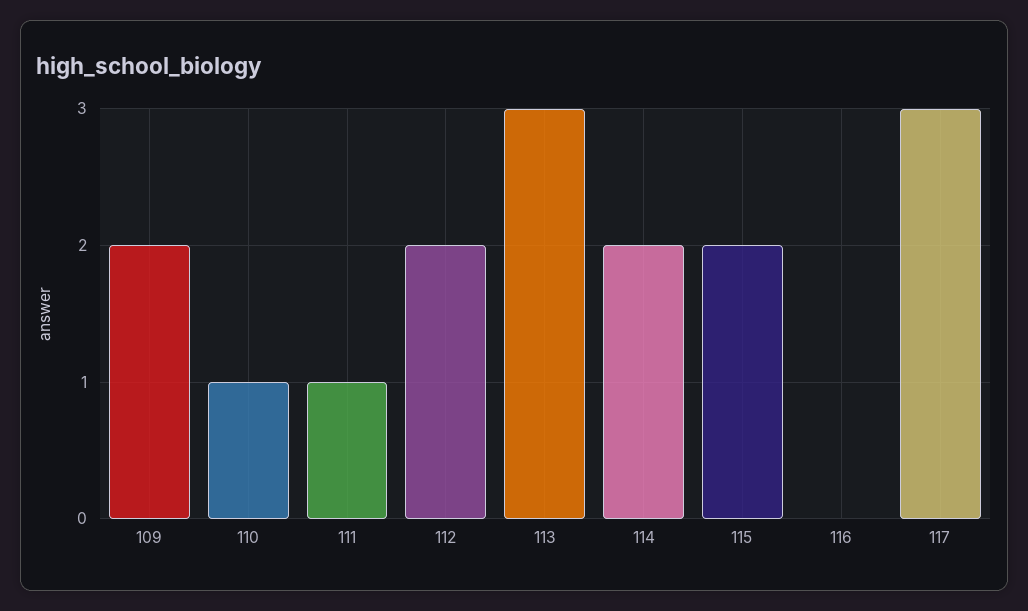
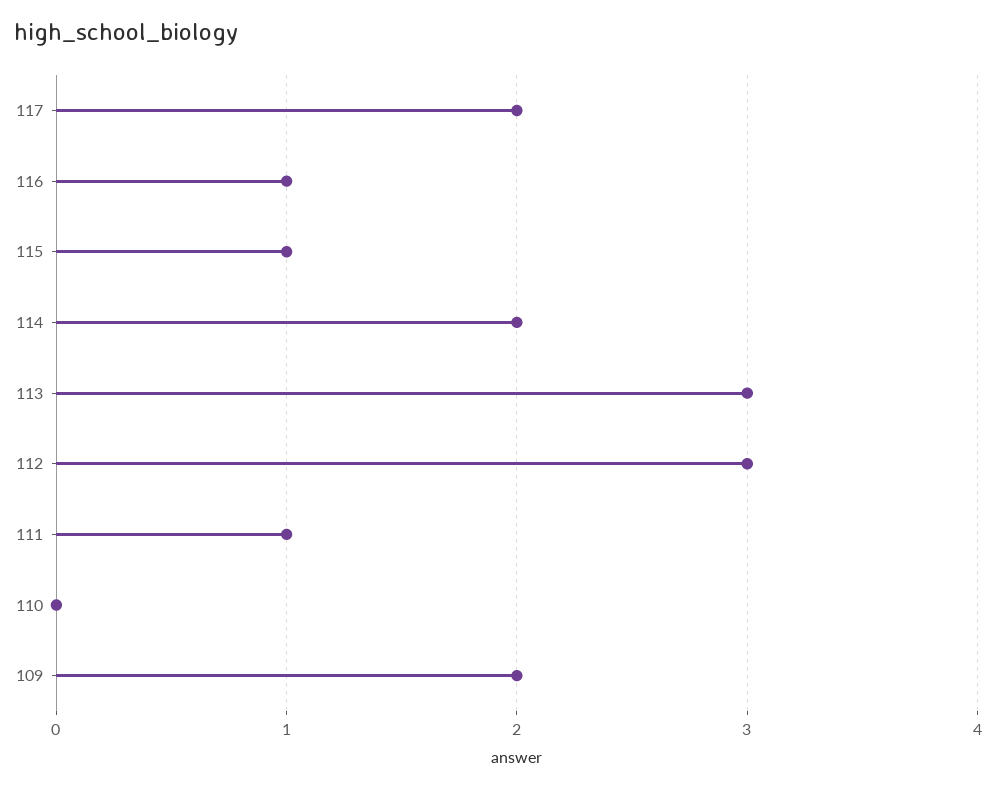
110: 1 -> 0
112: 2 -> 3
115: 2 -> 1
116: 0 -> 1
117: 3 -> 2

